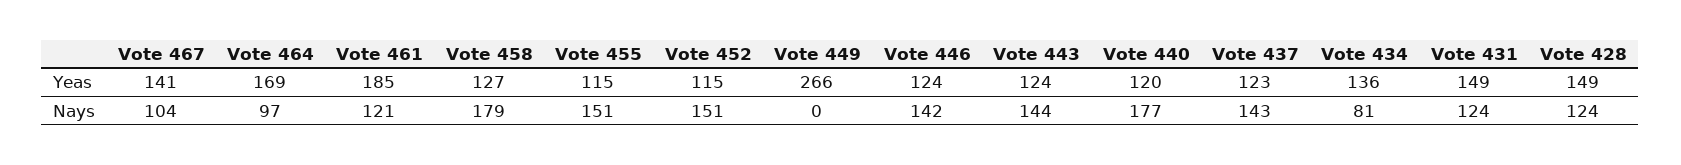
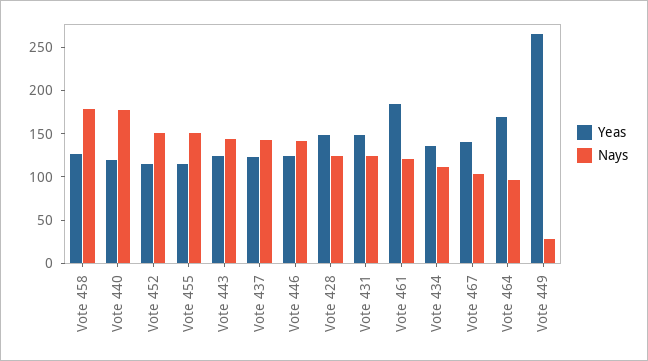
Nays, Vote 449: 0 -> 30
Nays, Vote 434: 81 -> 110

